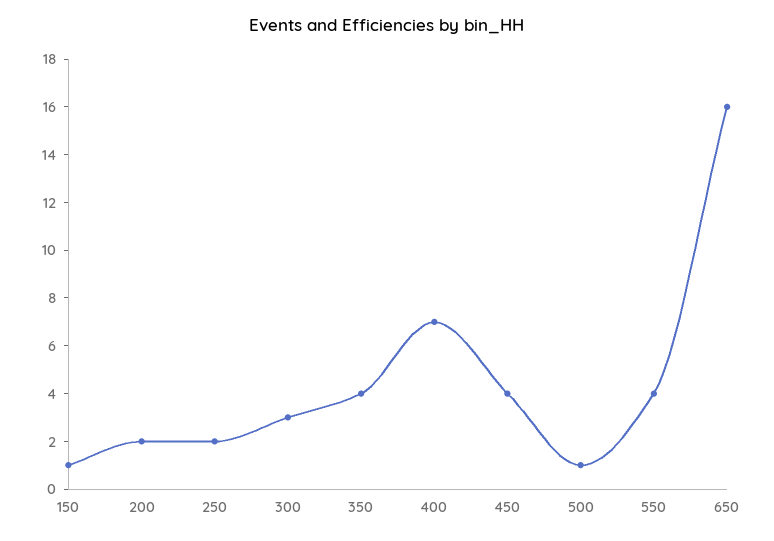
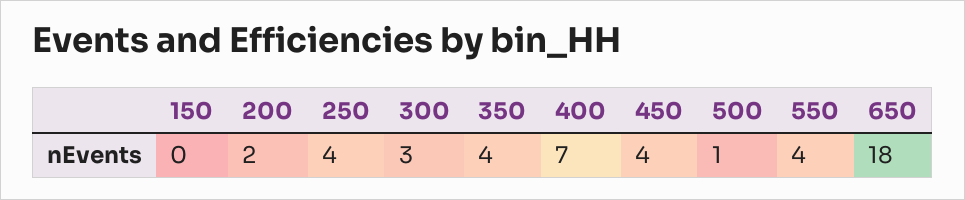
150: 1 -> 0
250: 2 -> 4
650: 16 -> 18

